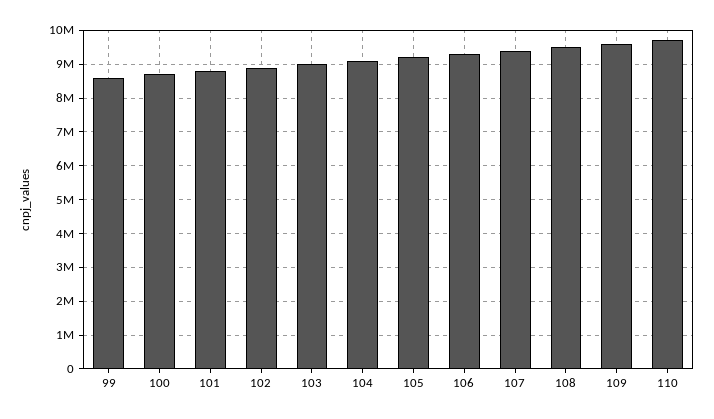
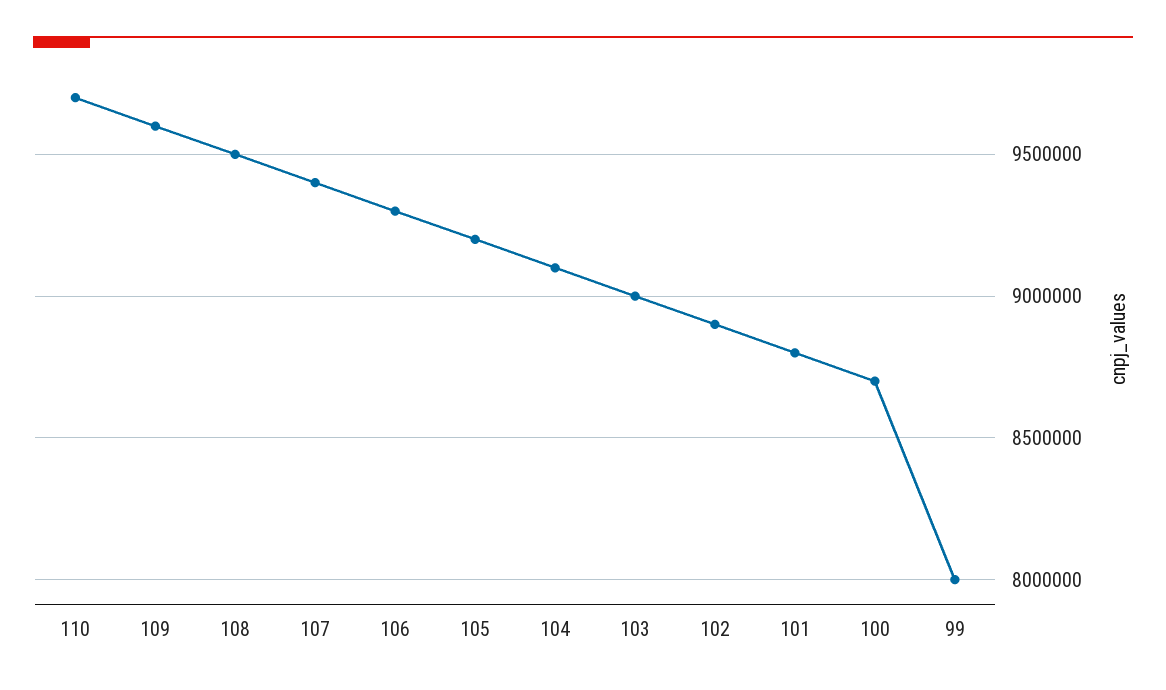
99: 8600000 -> 8000000

